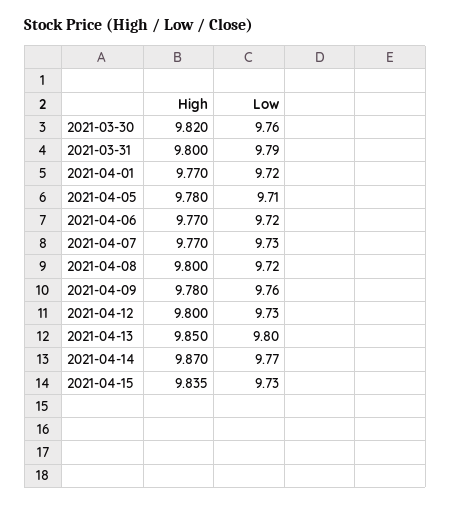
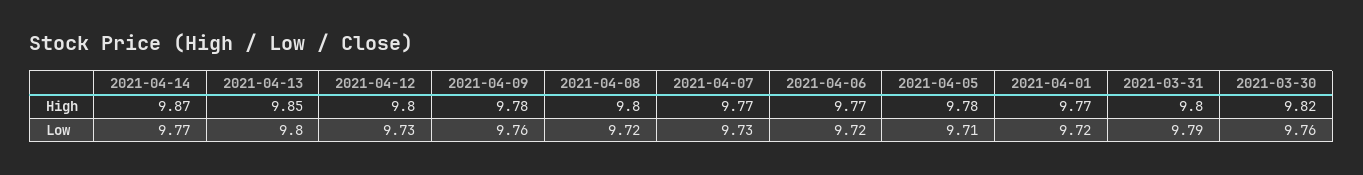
High, 2021-04-15: 9.835 -> none
Low, 2021-04-15: 9.73 -> none

